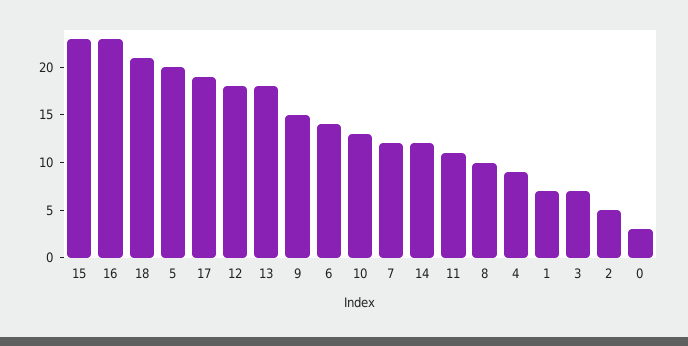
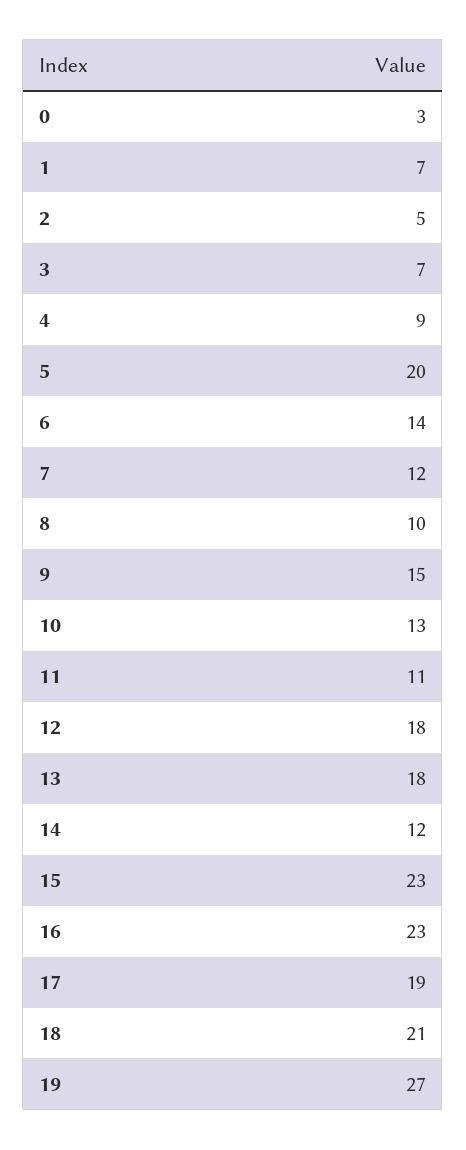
19: none -> 27

